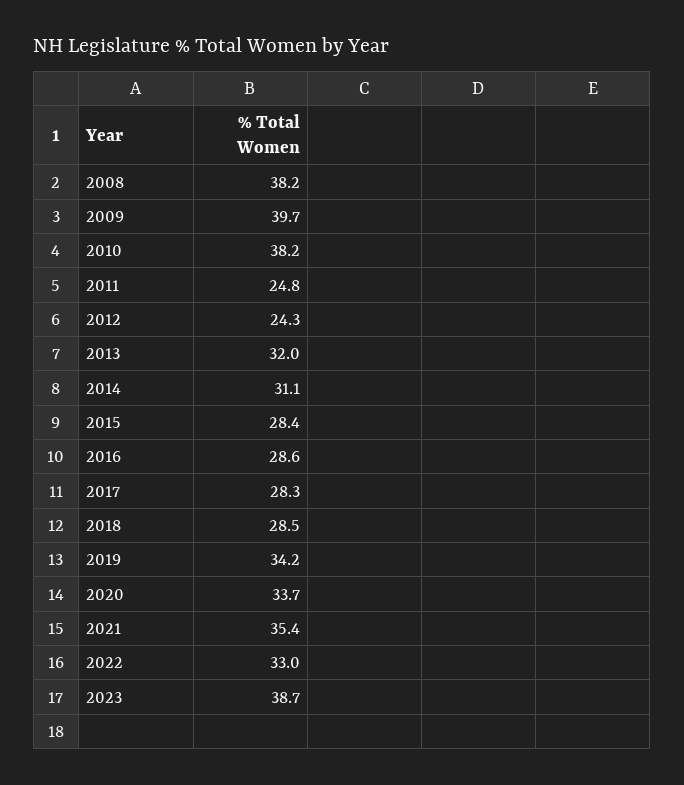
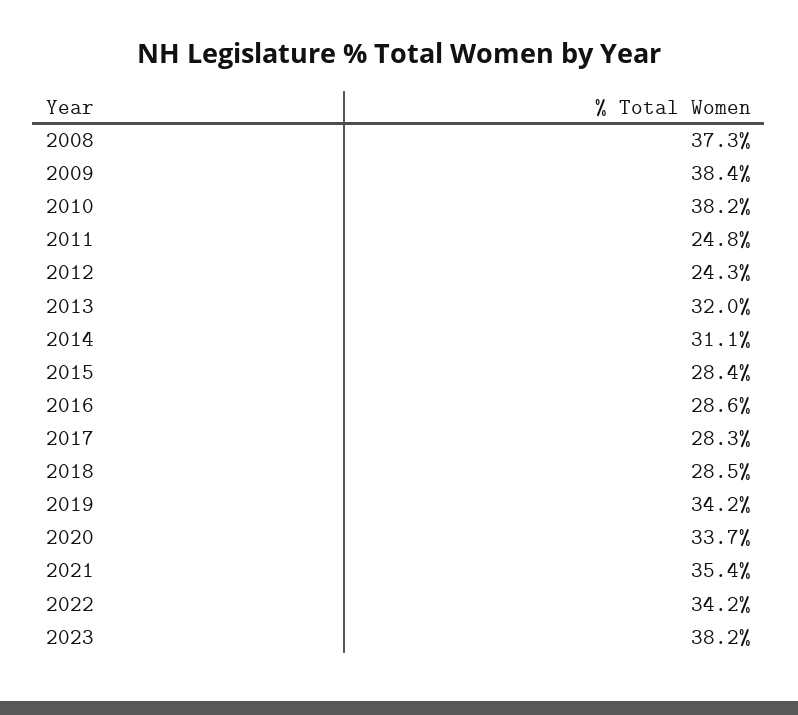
2008: 38.2 -> 37.3
2009: 39.7 -> 38.4
2022: 33 -> 34.2
2023: 38.7 -> 38.2

